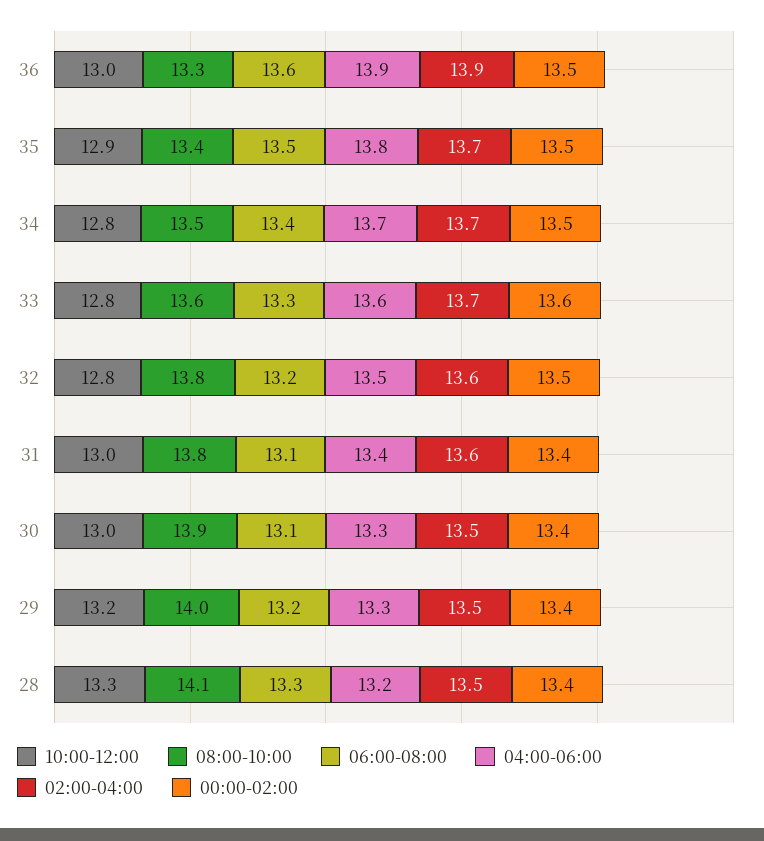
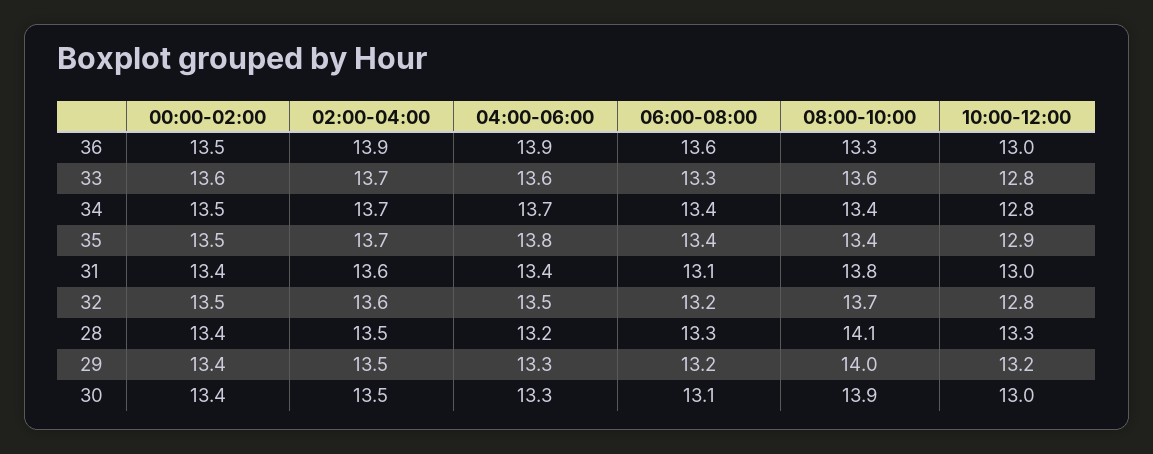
06:00-08:00, 35: 13.5 -> 13.4
08:00-10:00, 34: 13.5 -> 13.4
08:00-10:00, 32: 13.8 -> 13.7

